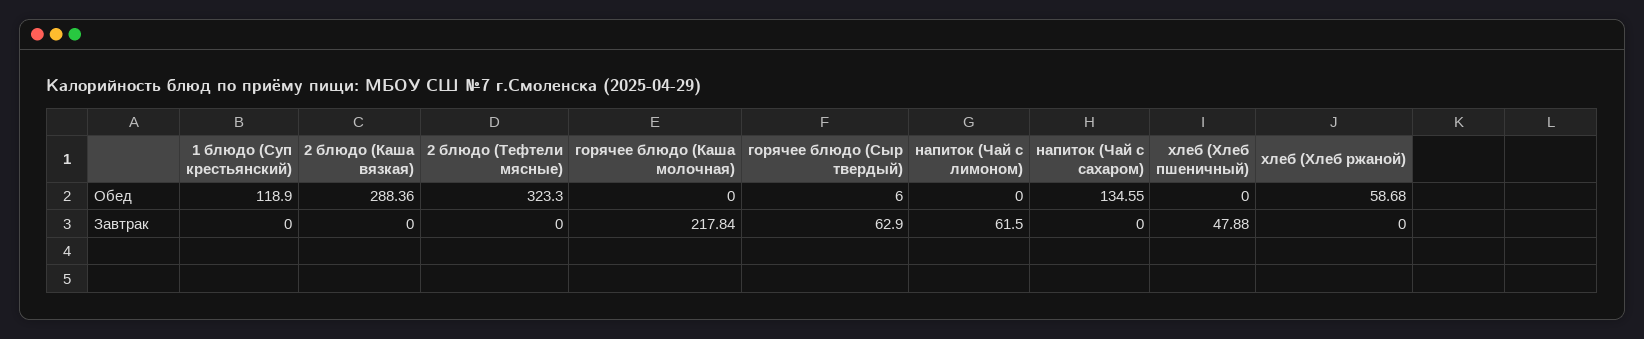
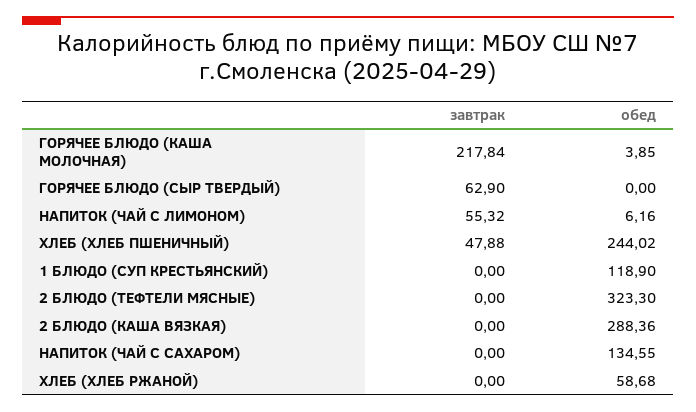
горячее блюдо (Каша молочная), Обед: 0 -> 3.85
горячее блюдо (Сыр твердый), Обед: 6 -> 0
напиток (Чай с лимоном), Обед: 0 -> 6.16
хлеб (Хлеб пшеничный), Обед: 0 -> 244.02
напиток (Чай с лимоном), Завтрак: 61.5 -> 55.32

